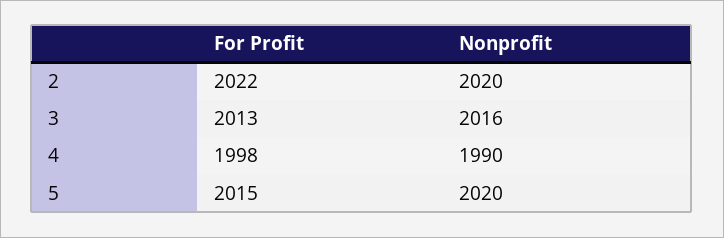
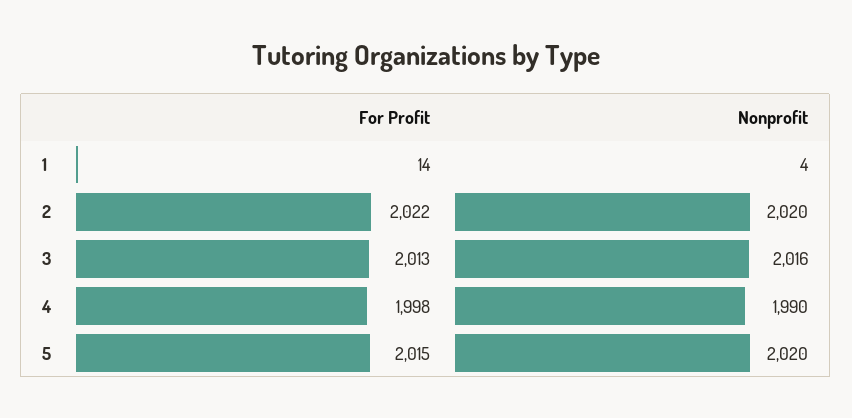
For Profit, 1: none -> 14
Nonprofit, 1: none -> 4

